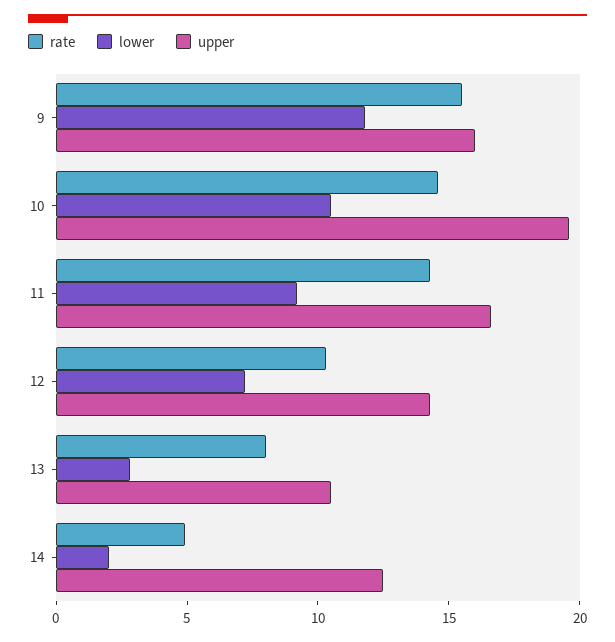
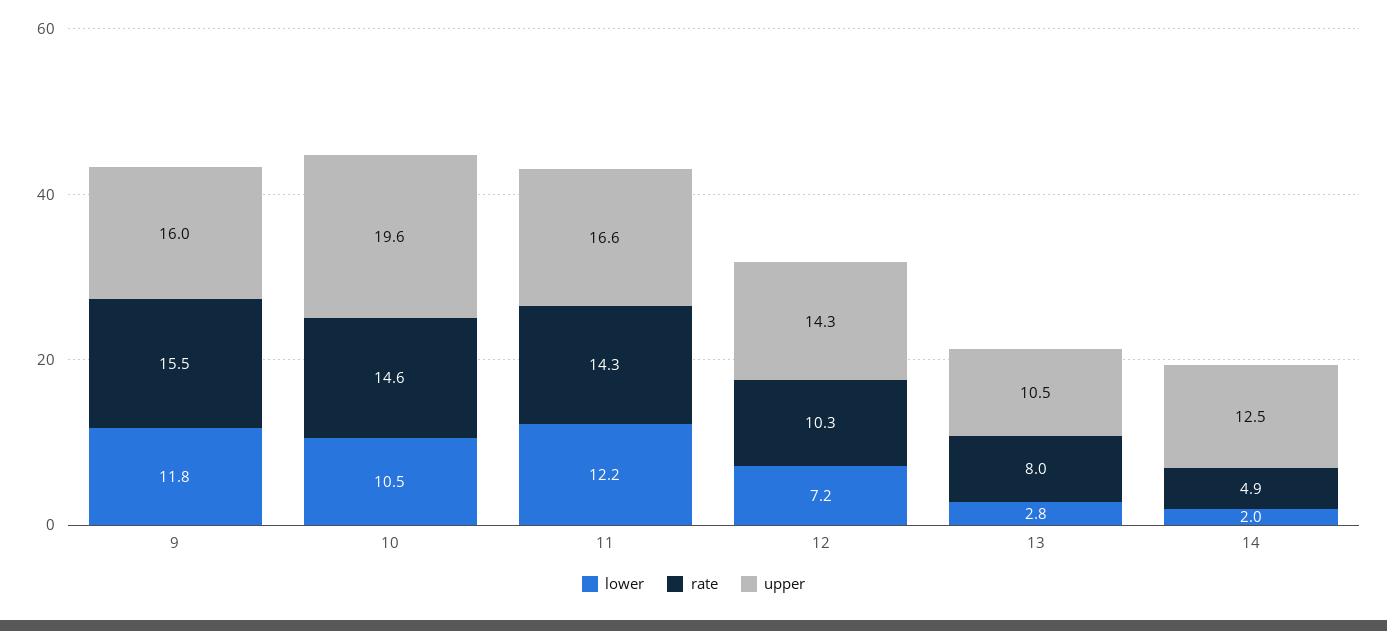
lower, 11: 9 -> 12.2

